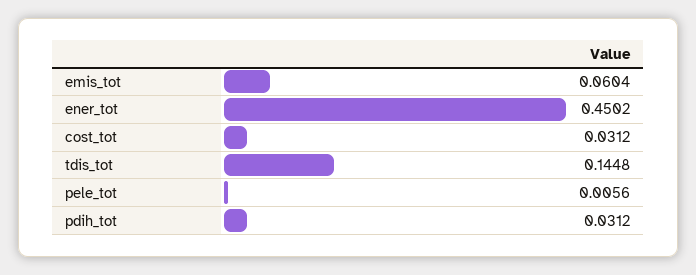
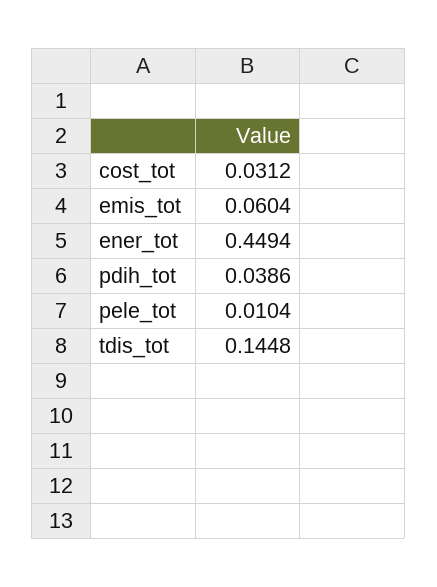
ener_tot: 0.4502 -> 0.4494
pele_tot: 0.0056 -> 0.0104
pdih_tot: 0.0312 -> 0.0386

